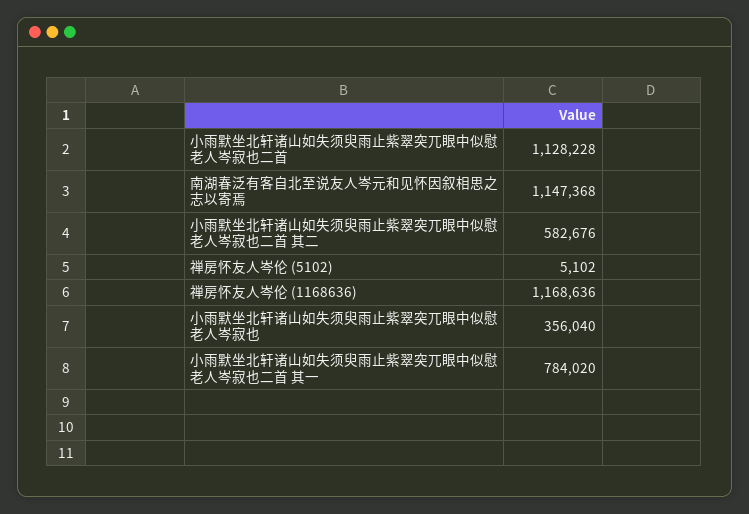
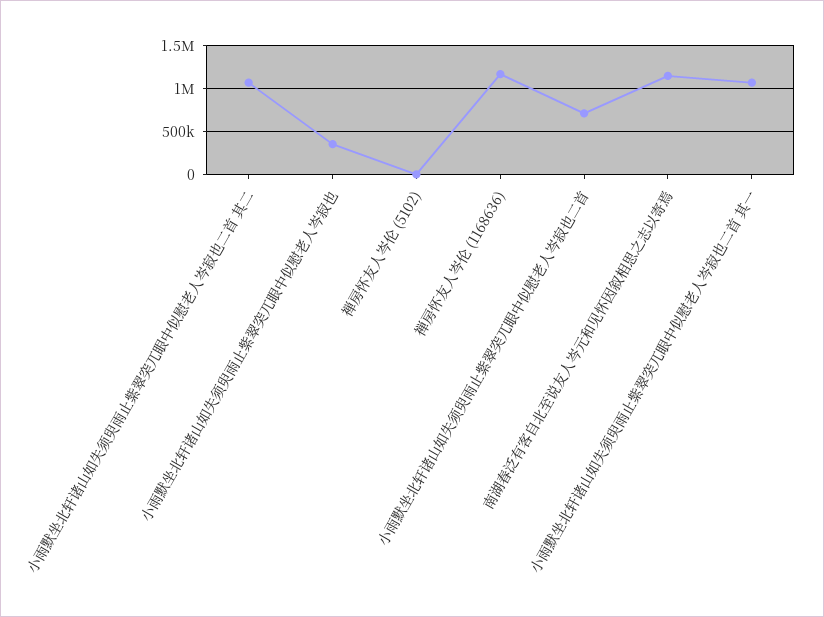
小雨默坐北轩诸山如失须臾雨止紫翠突兀眼中似慰老人岑寂也二首: 1128228 -> 700000
小雨默坐北轩诸山如失须臾雨止紫翠突兀眼中似慰老人岑寂也二首 其二: 582676 -> 1100000
小雨默坐北轩诸山如失须臾雨止紫翠突兀眼中似慰老人岑寂也二首 其一: 784020 -> 1100000

